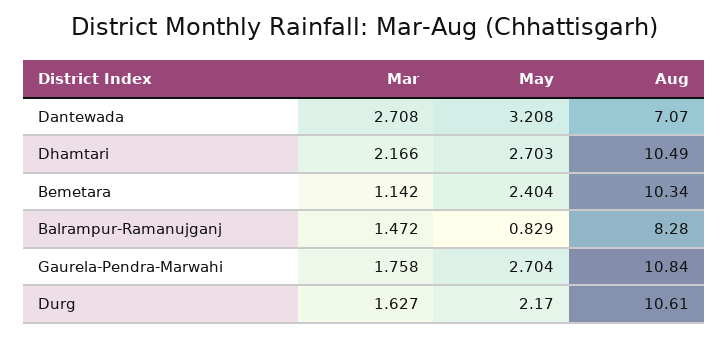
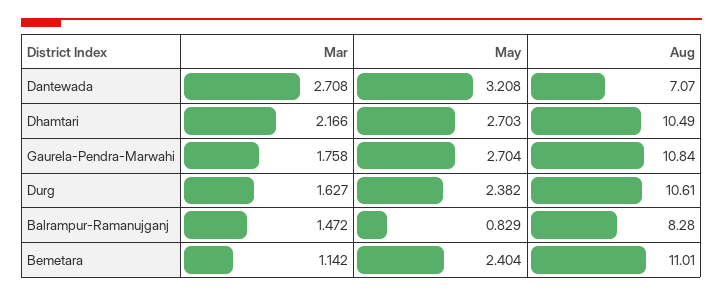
Aug, Bemetara: 10.34 -> 11.01
May, Durg: 2.17 -> 2.382

